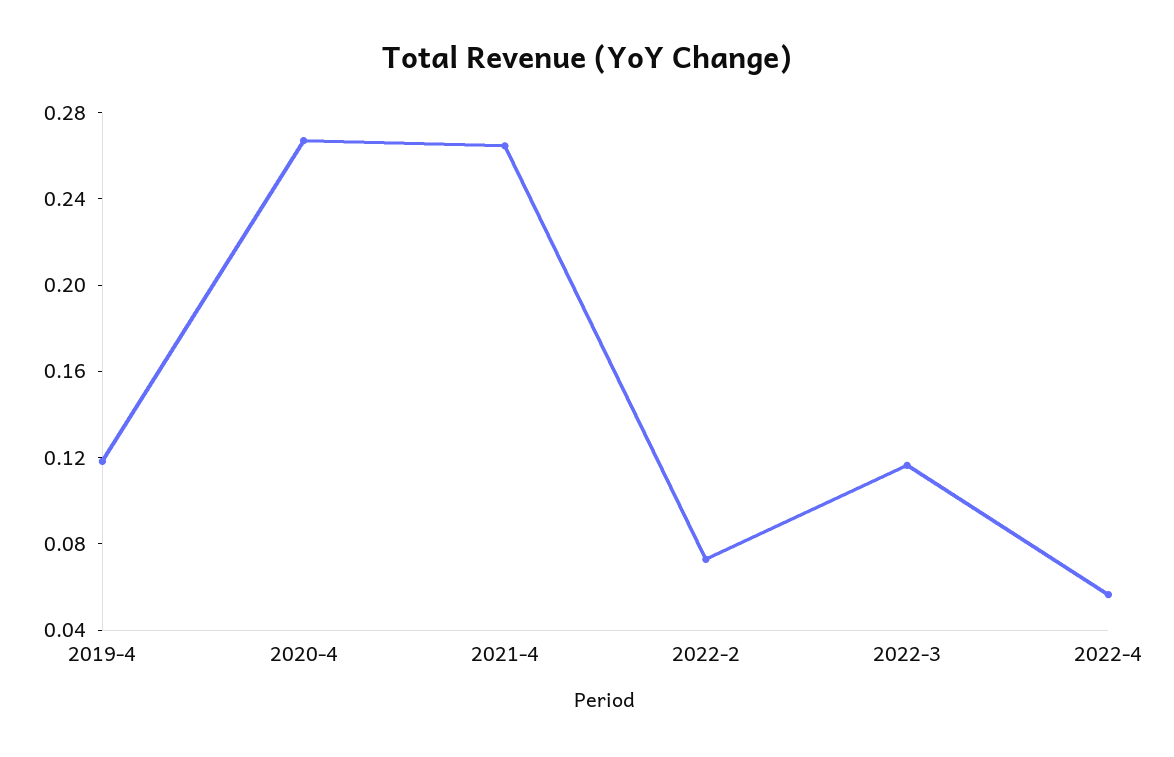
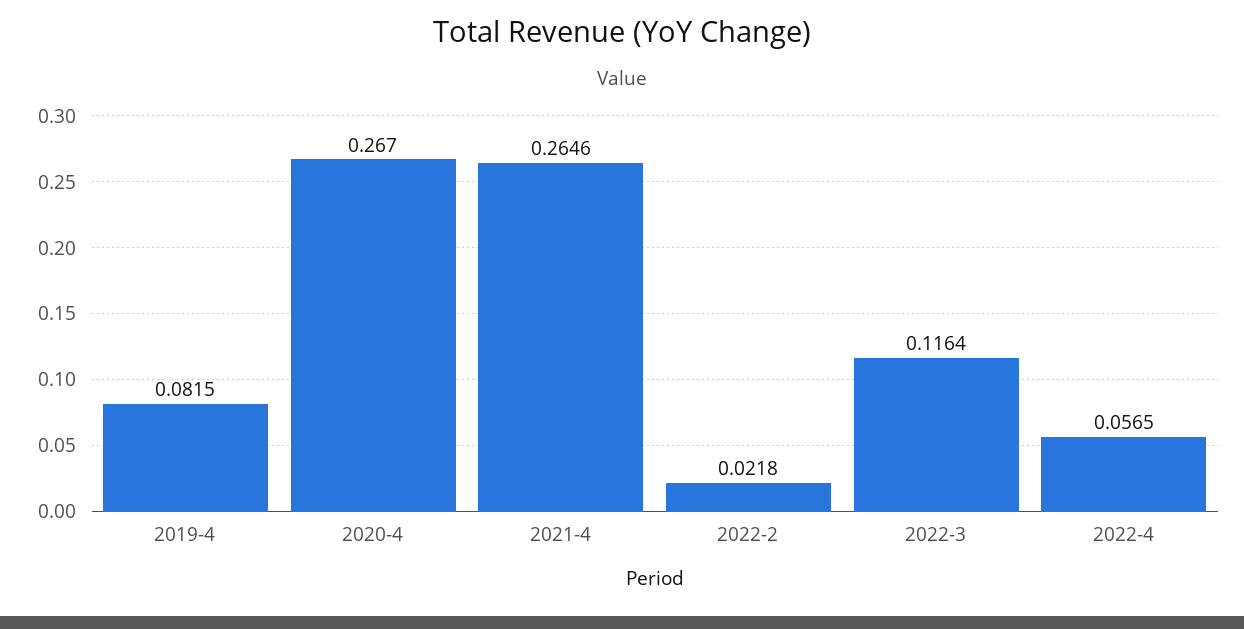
2019-4: 0.12 -> 0.0815
2022-2: 0.07 -> 0.0218

